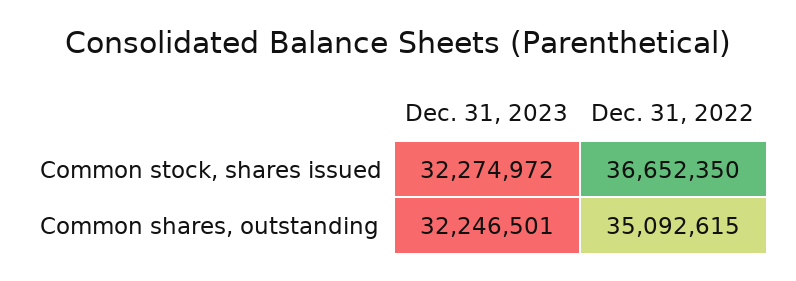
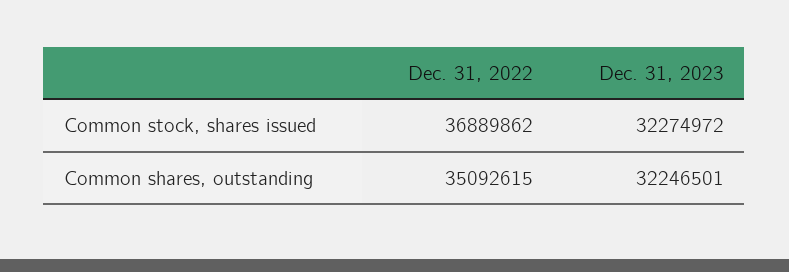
Dec. 31, 2022, Common stock, shares issued: 36652350 -> 36889862

